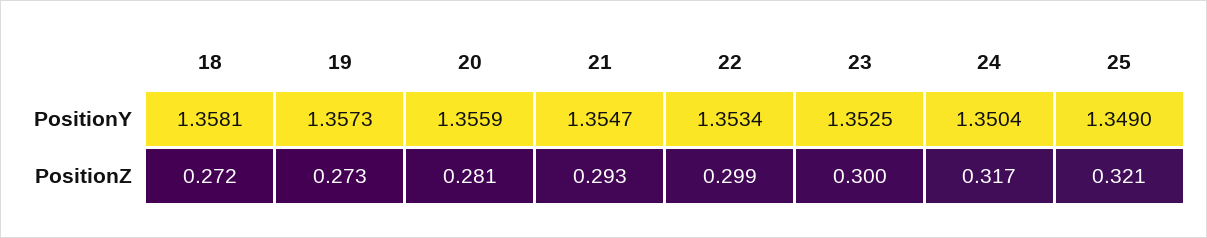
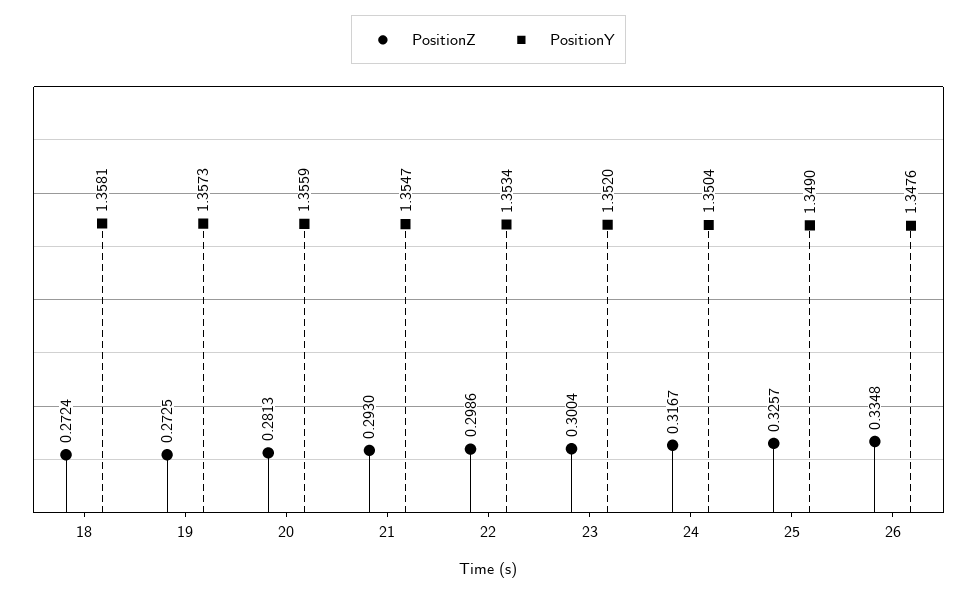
PositionY, 23: 1.3525 -> 1.352
PositionZ, 25: 0.321 -> 0.3257
PositionZ, 26: none -> 0.3348
PositionY, 26: none -> 1.3476

